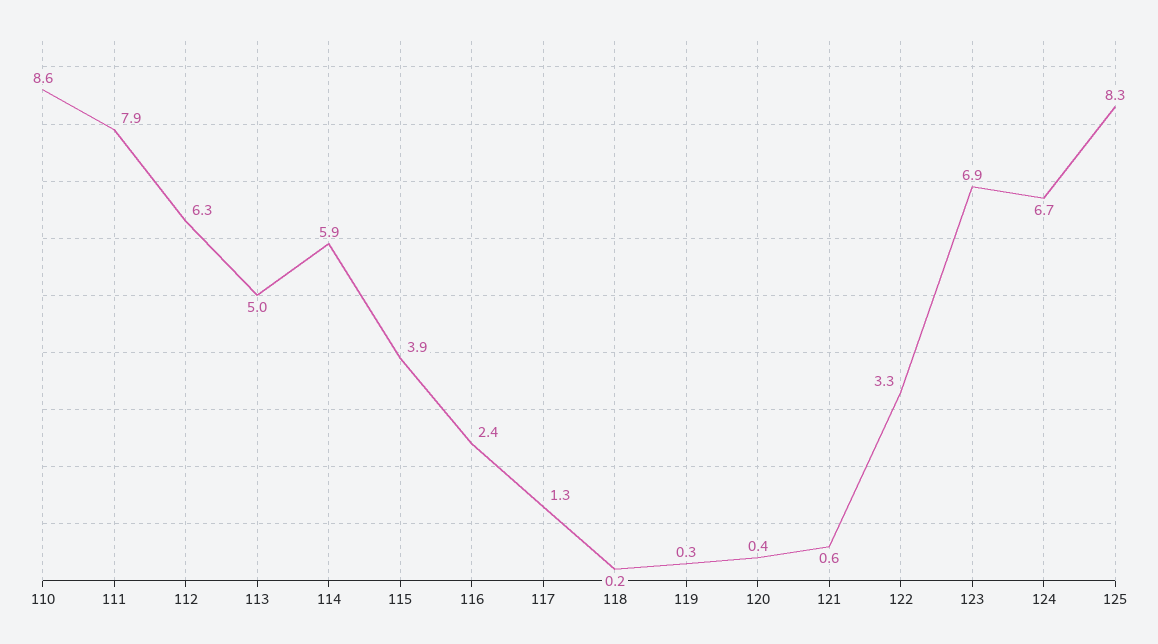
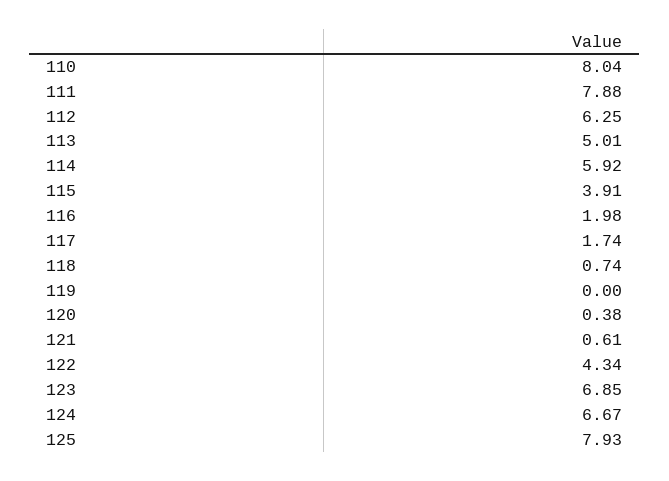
110: 8.6 -> 8.04
116: 2.4 -> 1.98
117: 1.3 -> 1.74
118: 0.2 -> 0.74
119: 0.3 -> 0
122: 3.3 -> 4.34
125: 8.3 -> 7.93

